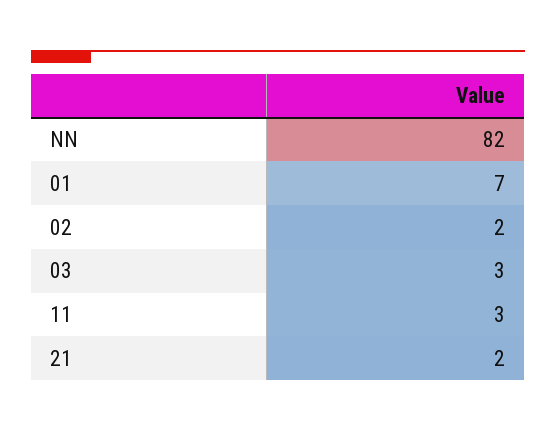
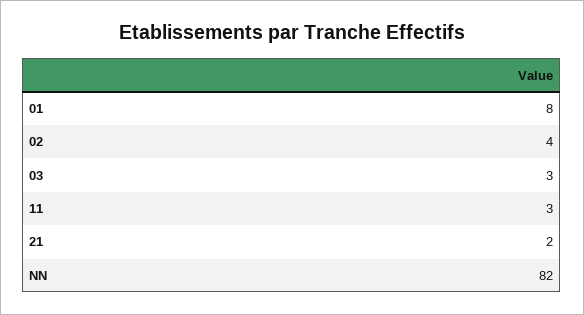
01: 7 -> 8
02: 2 -> 4

